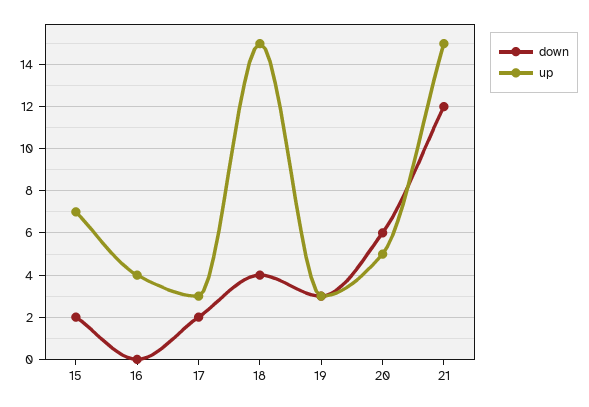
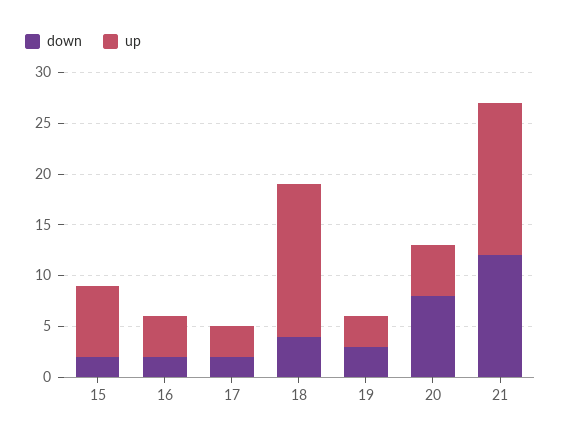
down, 16: 0 -> 2
down, 20: 6 -> 8

